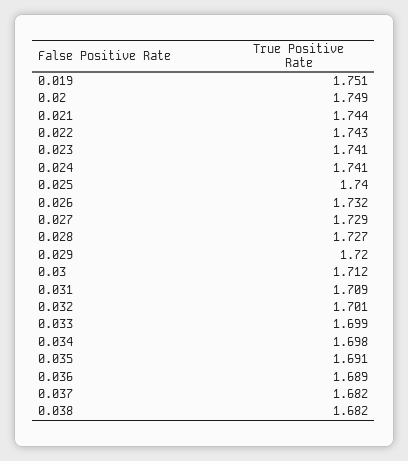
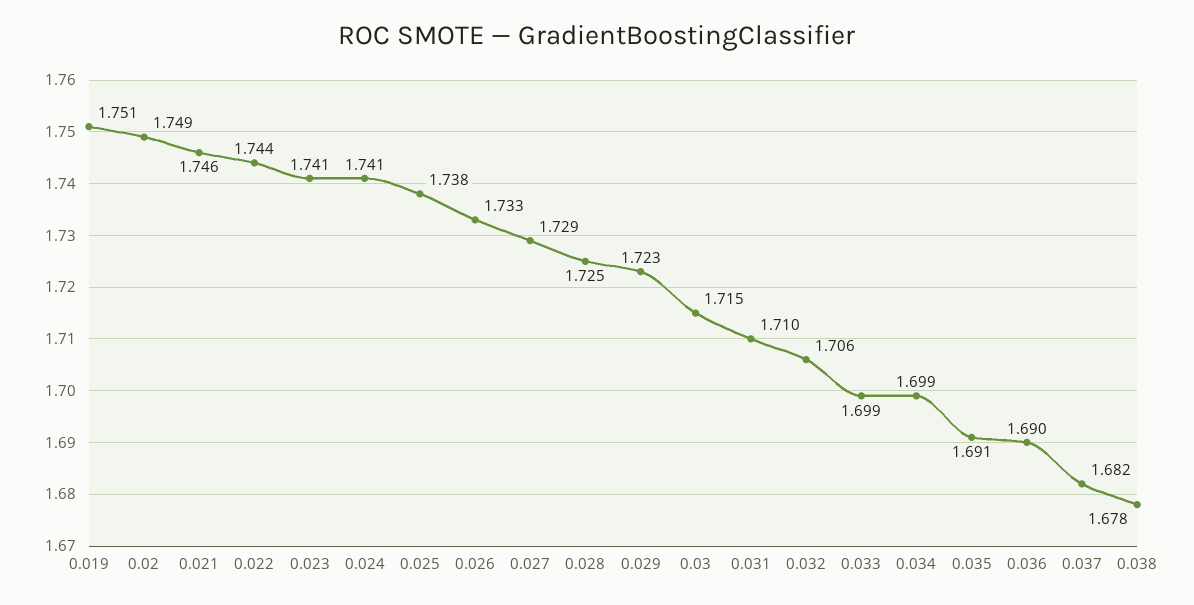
0.021: 1.744 -> 1.746
0.022: 1.743 -> 1.744
0.025: 1.74 -> 1.738
0.026: 1.732 -> 1.733
0.028: 1.727 -> 1.725
0.029: 1.72 -> 1.723
0.03: 1.712 -> 1.715
0.031: 1.709 -> 1.71
0.032: 1.701 -> 1.706
0.034: 1.698 -> 1.699
0.036: 1.689 -> 1.69
0.038: 1.682 -> 1.678

